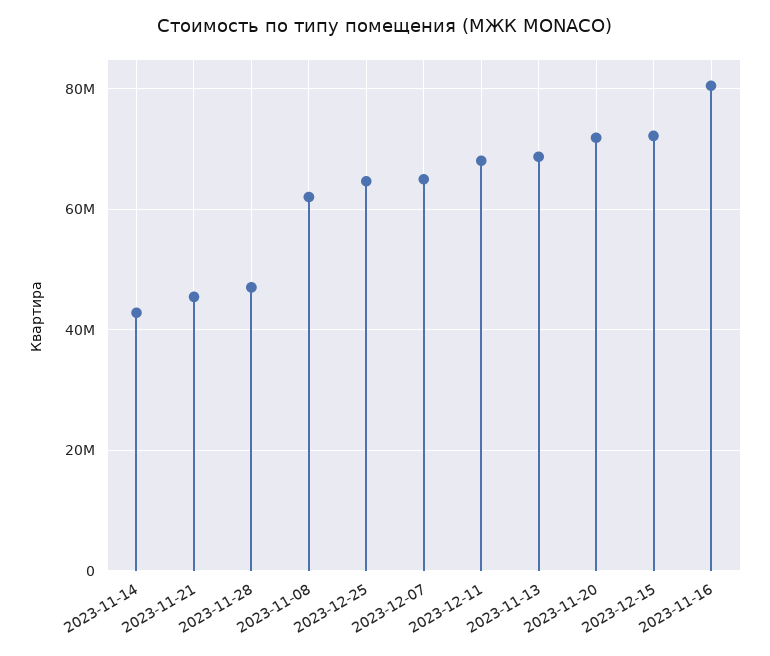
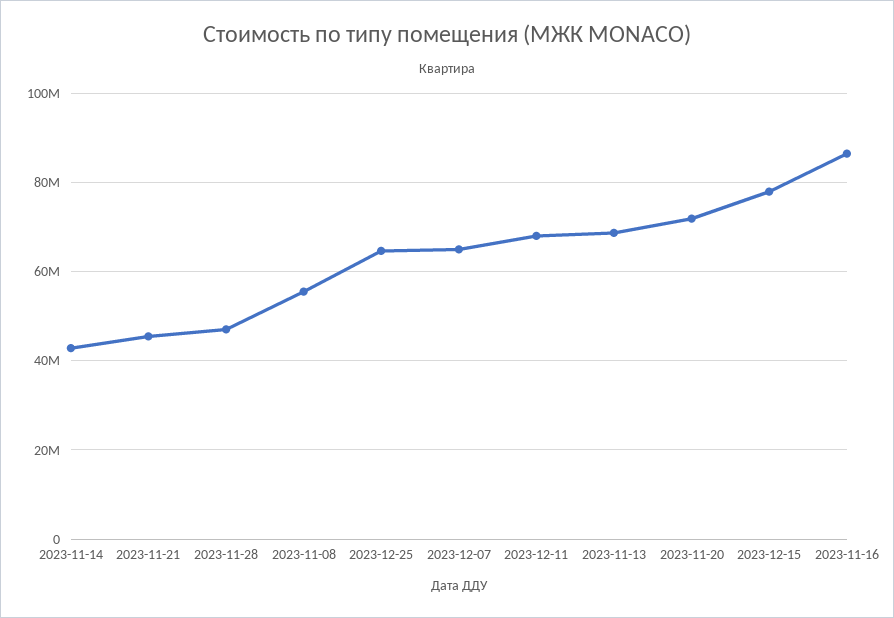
2023-11-08: 62000000 -> 56000000
2023-12-15: 72000000 -> 78000000
2023-11-16: 80000000 -> 86000000

